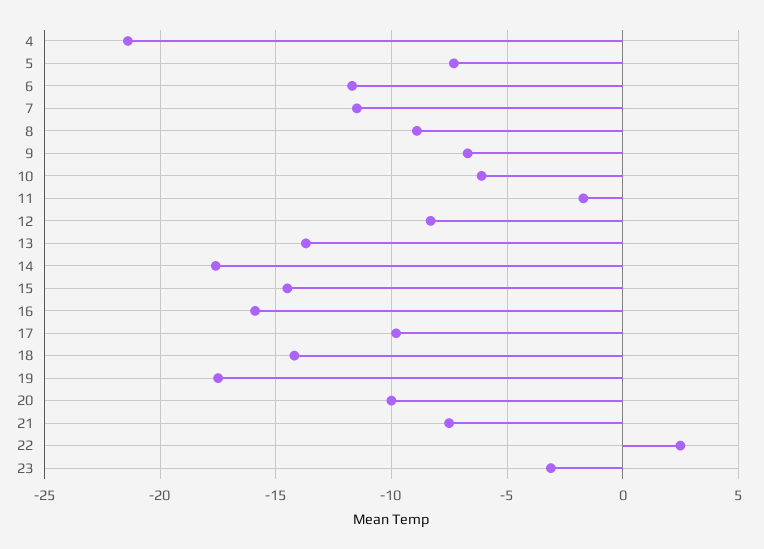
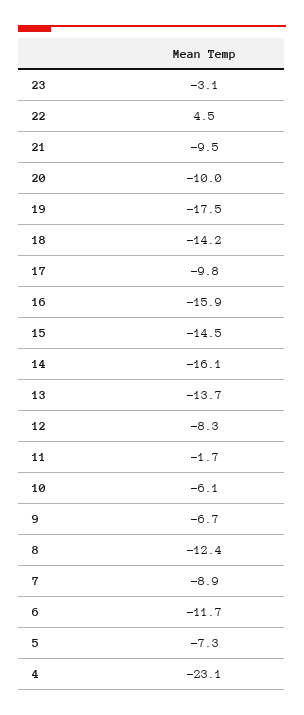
4: -21.5 -> -23.1
7: -11.5 -> -8.9
8: -9 -> -12.4
14: -17.5 -> -16.1
21: -7.5 -> -9.5
22: 2.5 -> 4.5

